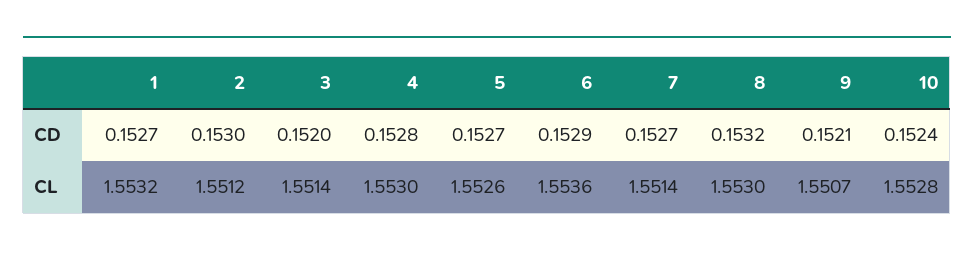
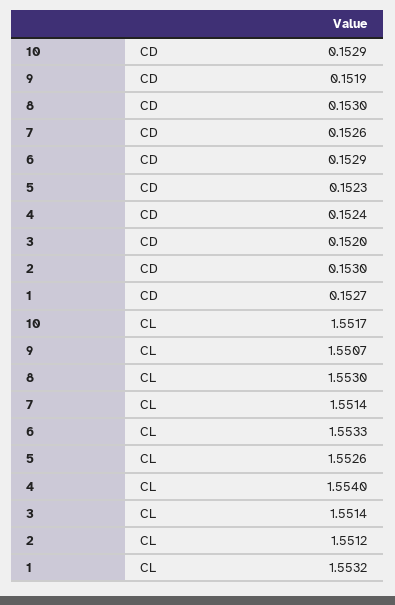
4, CD: 0.1528 -> 0.1524
5, CD: 0.1527 -> 0.1523
7, CD: 0.1527 -> 0.1526
8, CD: 0.1532 -> 0.153
9, CD: 0.1521 -> 0.1519
10, CD: 0.1524 -> 0.1529
4, CL: 1.553 -> 1.554
6, CL: 1.5536 -> 1.5533
10, CL: 1.5528 -> 1.5517

